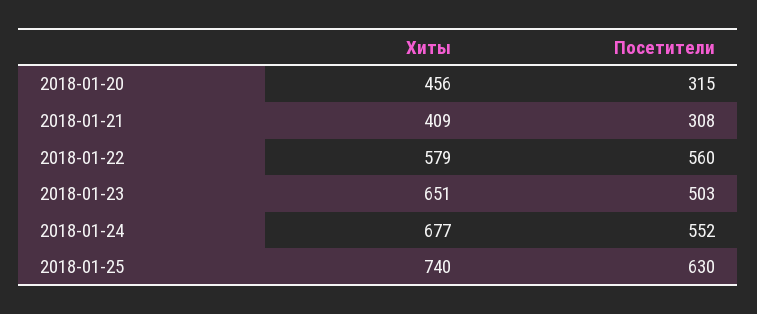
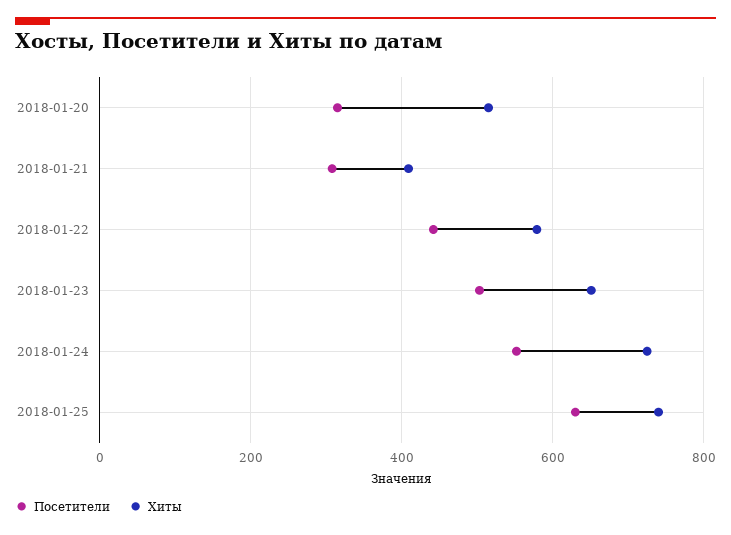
Хиты, 2018-01-20: 456 -> 520
Посетители, 2018-01-22: 560 -> 440
Хиты, 2018-01-24: 677 -> 720

